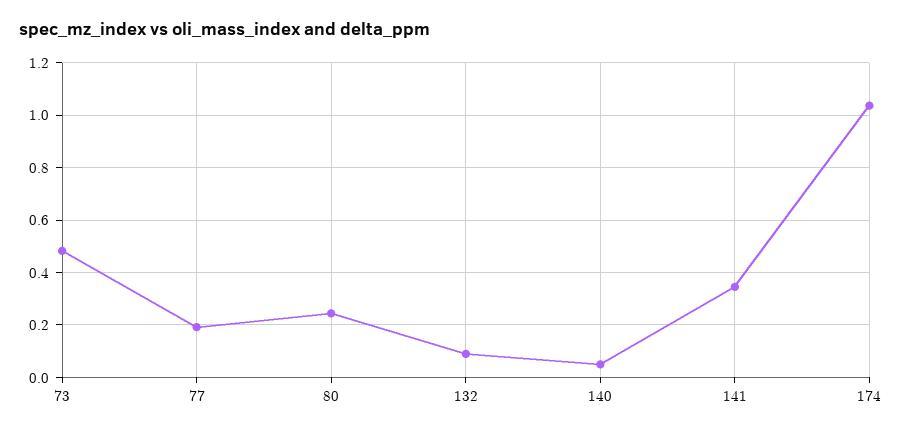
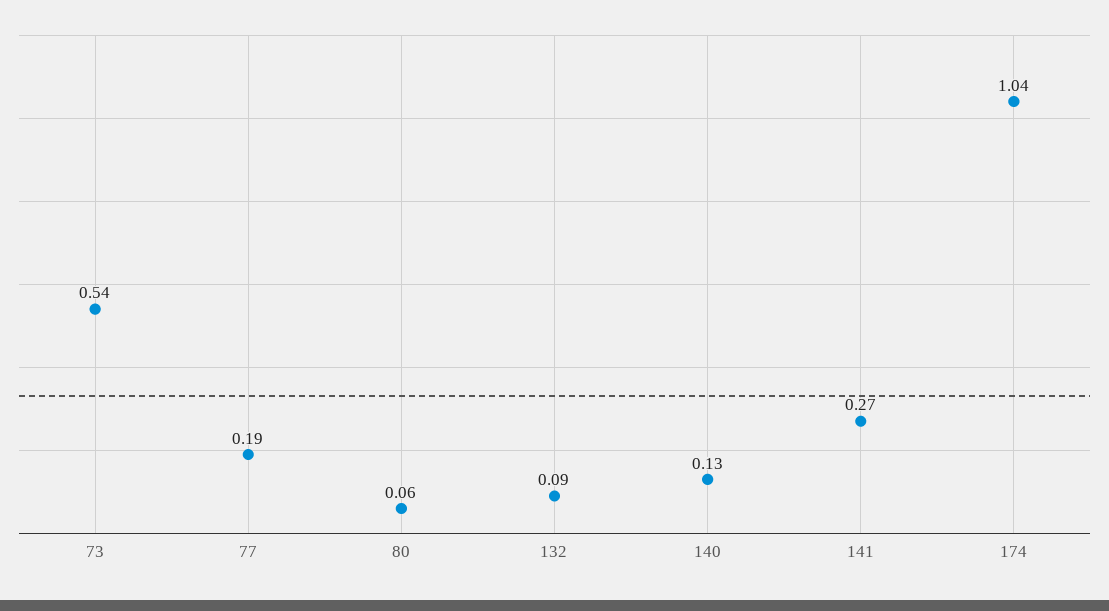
73: 0.475 -> 0.54
80: 0.25 -> 0.06
140: 0.05 -> 0.13
141: 0.35 -> 0.27

